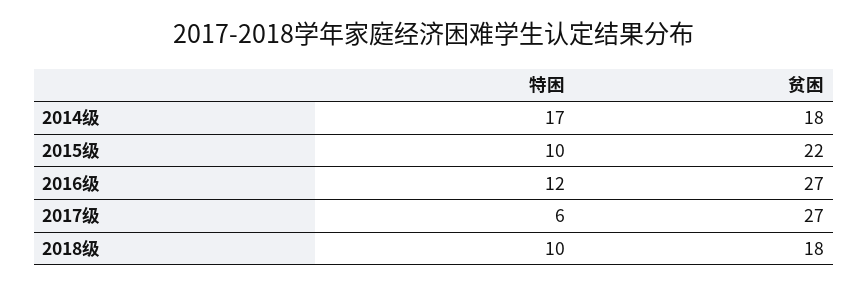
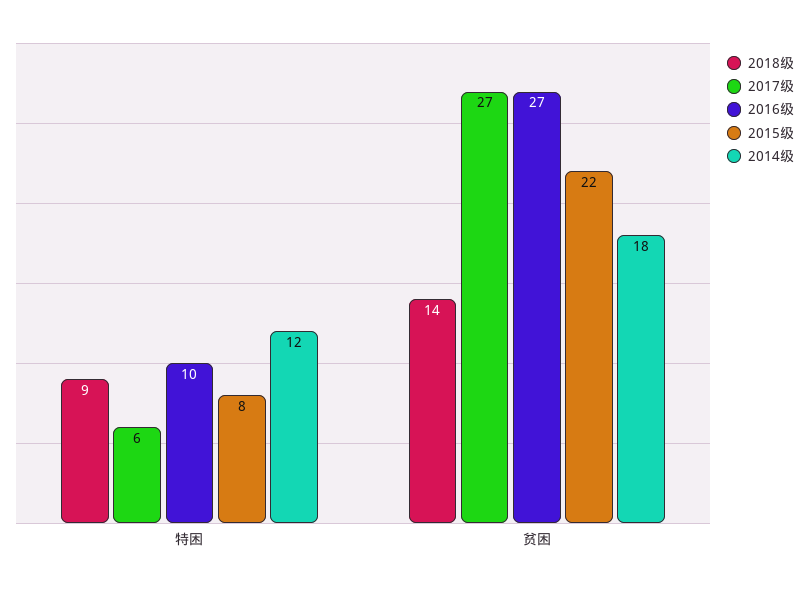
2014级, 特困: 17 -> 12
2015级, 特困: 10 -> 8
2016级, 特困: 12 -> 10
2018级, 特困: 10 -> 9
2018级, 贫困: 18 -> 14

